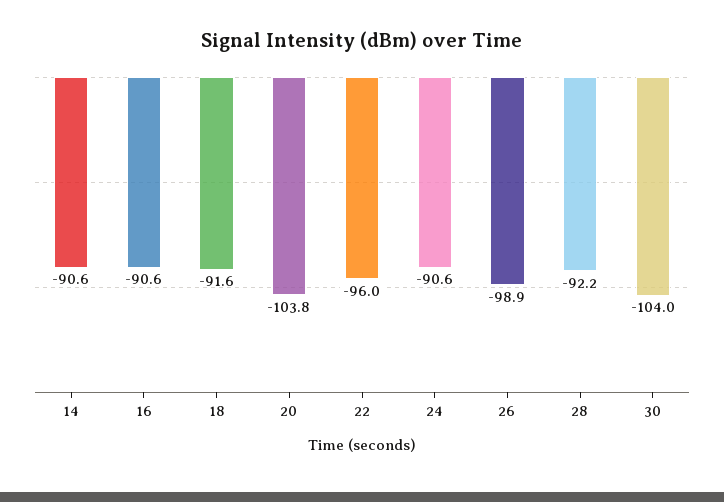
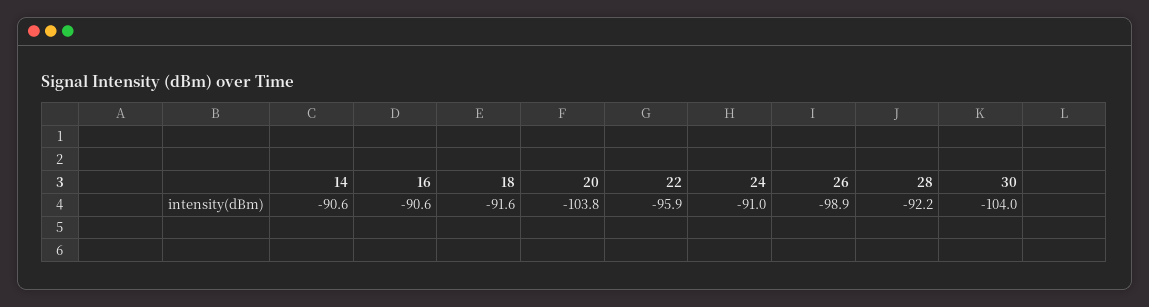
22: -96 -> -95.9
24: -90.6 -> -91

